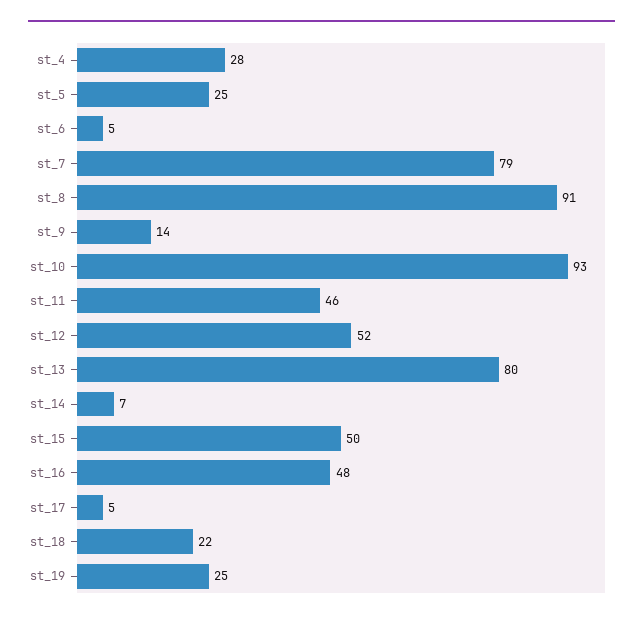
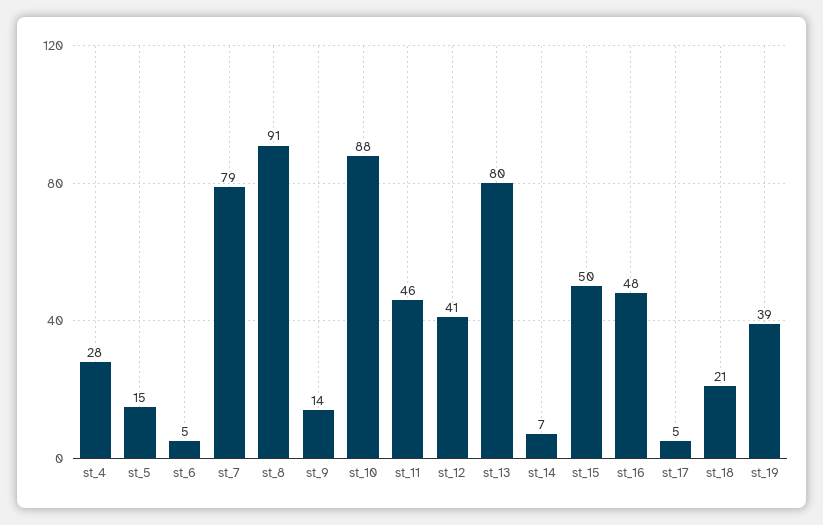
st_5: 25 -> 15
st_10: 93 -> 88
st_12: 52 -> 41
st_18: 22 -> 21
st_19: 25 -> 39

